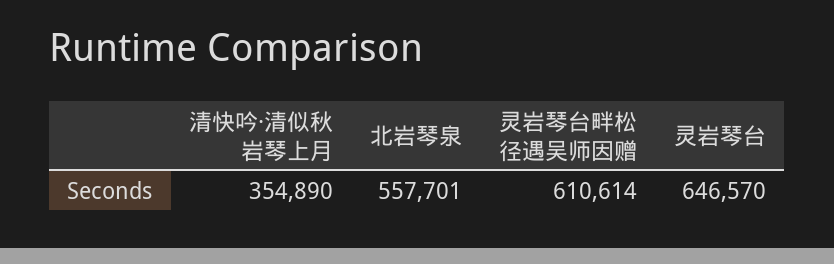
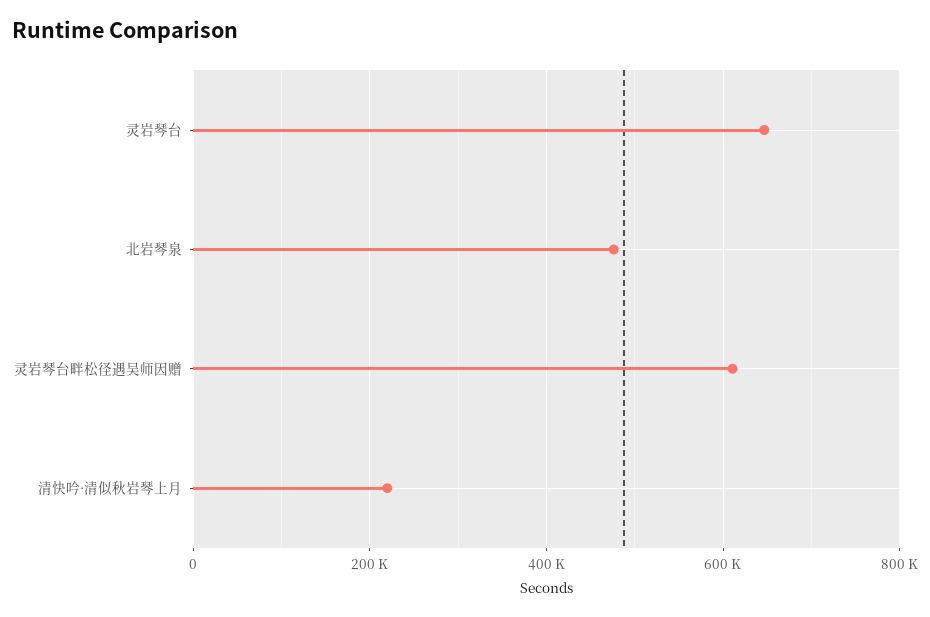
清快吟·清似秋岩琴上月: 354890 -> 220000
北岩琴泉: 557701 -> 480000

